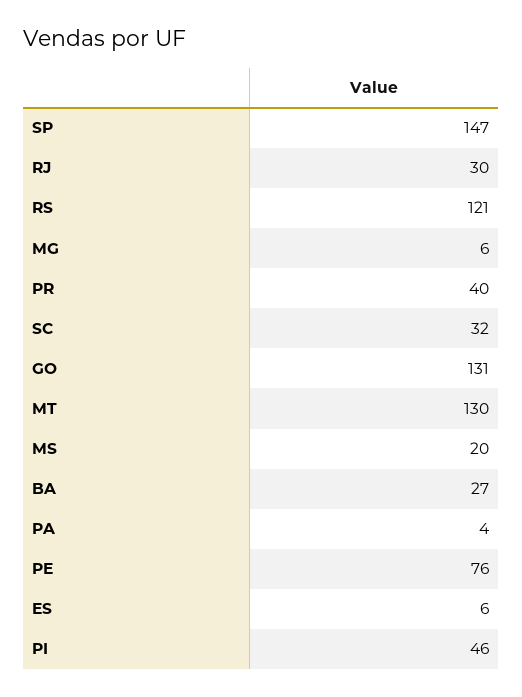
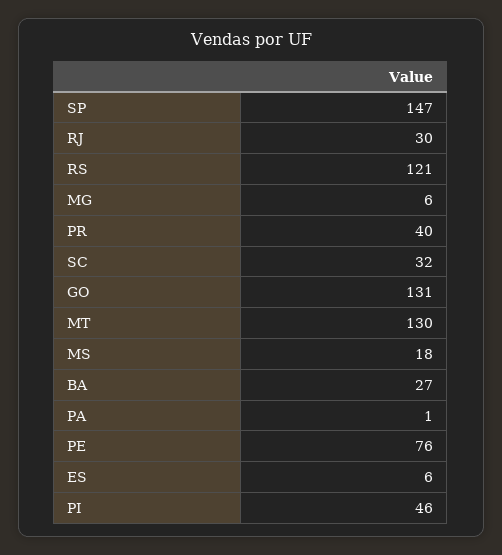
MS: 20 -> 18
PA: 4 -> 1

